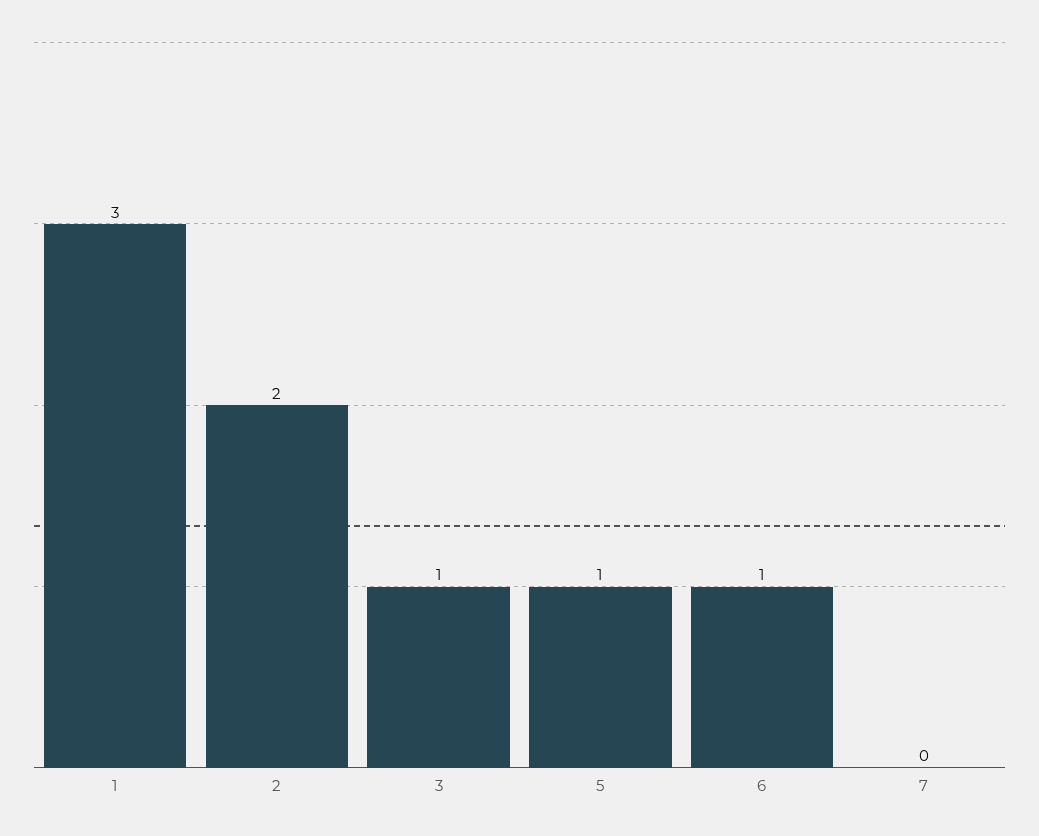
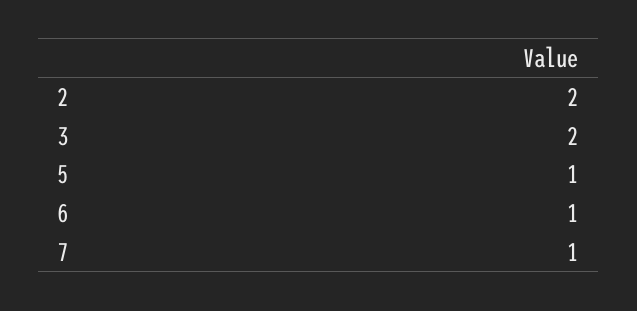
1: 3 -> none
3: 1 -> 2
7: 0 -> 1

